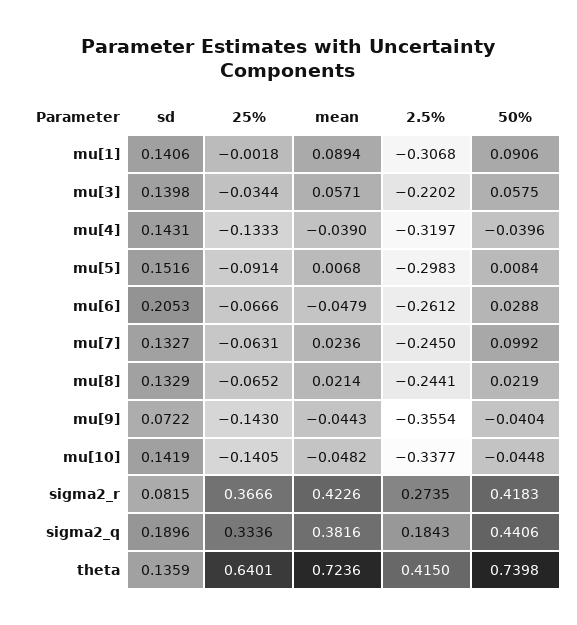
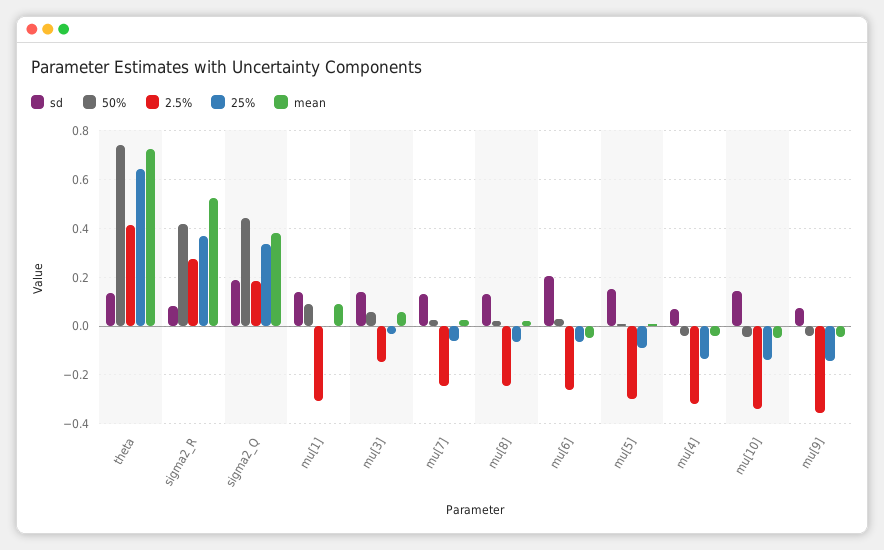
2.5%, mu[3]: -0.2202 -> -0.15
sd, mu[4]: 0.1431 -> 0.075
50%, mu[7]: 0.0992 -> 0.025
mean, sigma2_r: 0.4226 -> 0.525

